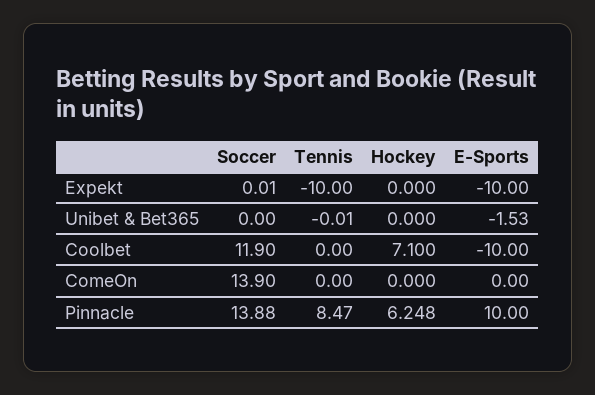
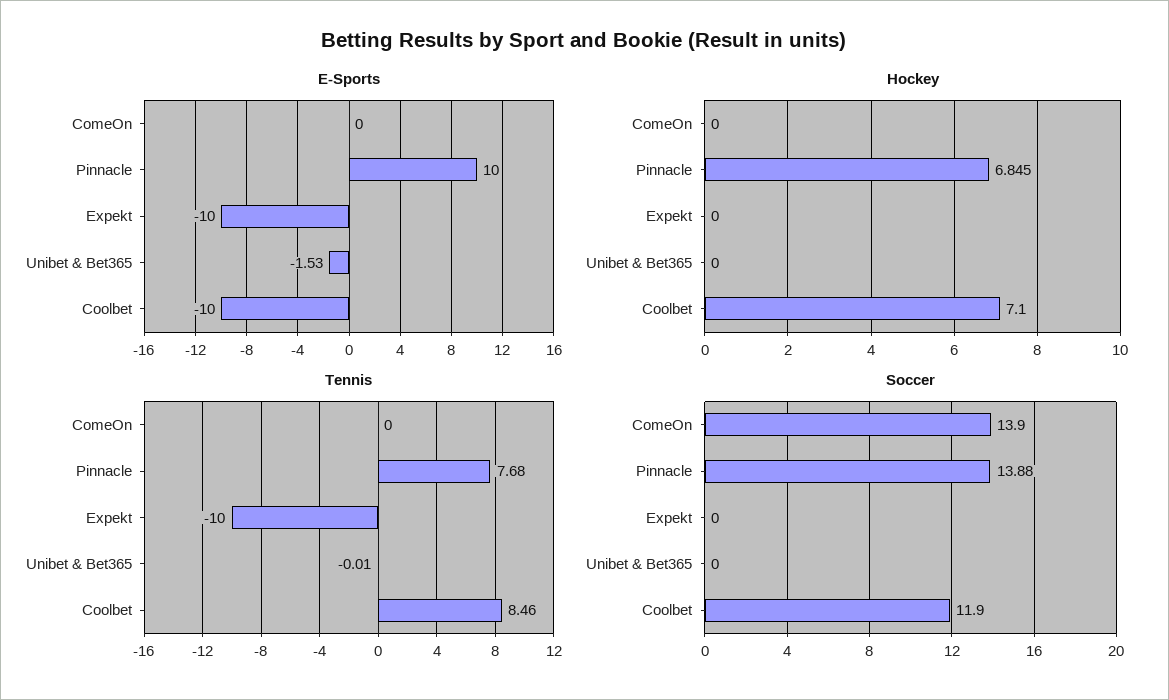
Soccer, Expekt: 0.01 -> 0
Tennis, Coolbet: 0 -> 8.46
Tennis, Pinnacle: 8.47 -> 7.68
Hockey, Pinnacle: 6.248 -> 6.845

